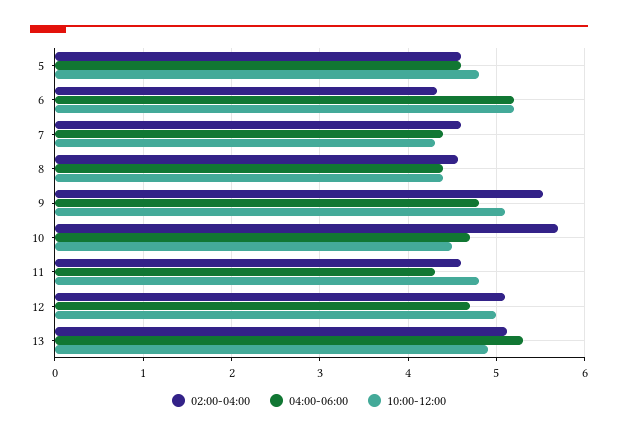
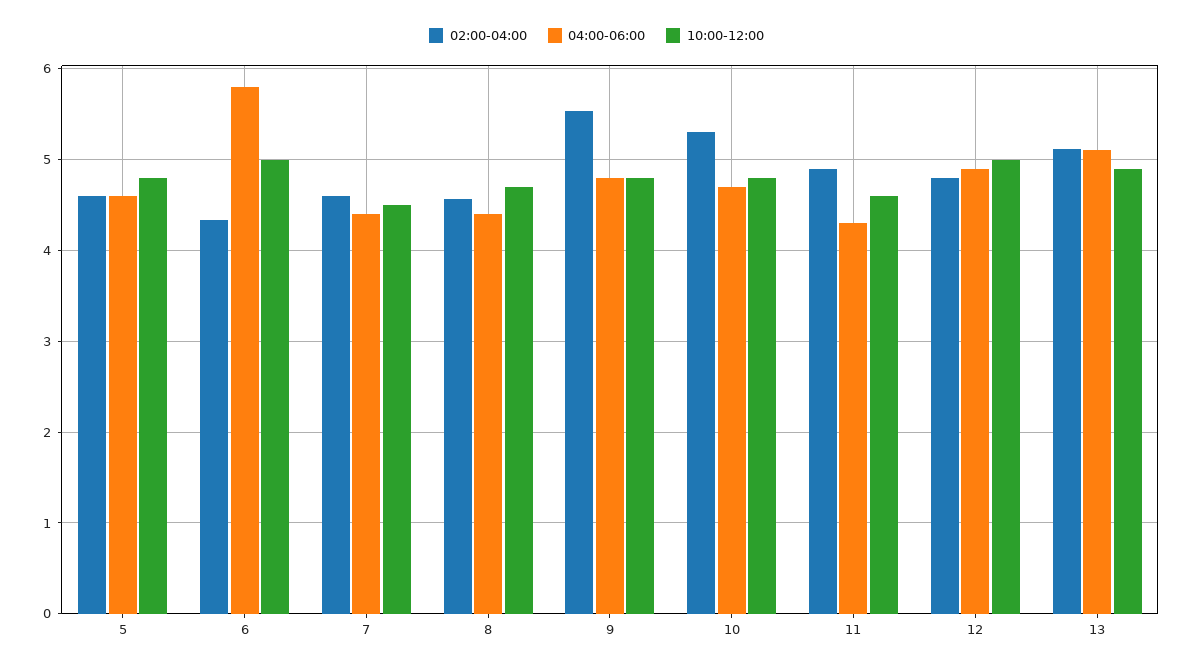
04:00-06:00, 6: 5.2 -> 5.8
10:00-12:00, 6: 5.2 -> 5
10:00-12:00, 7: 4.3 -> 4.5
10:00-12:00, 8: 4.4 -> 4.7
10:00-12:00, 9: 5.1 -> 4.8
02:00-04:00, 10: 5.7 -> 5.3
10:00-12:00, 10: 4.5 -> 4.8
02:00-04:00, 11: 4.6 -> 4.9
10:00-12:00, 11: 4.8 -> 4.6
02:00-04:00, 12: 5.1 -> 4.8
04:00-06:00, 12: 4.7 -> 4.9
04:00-06:00, 13: 5.3 -> 5.1

